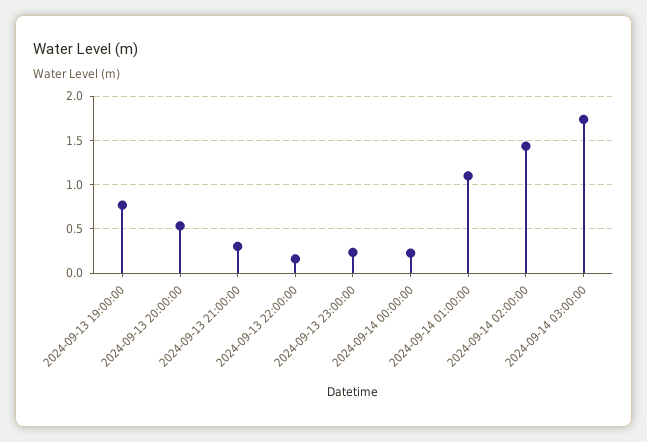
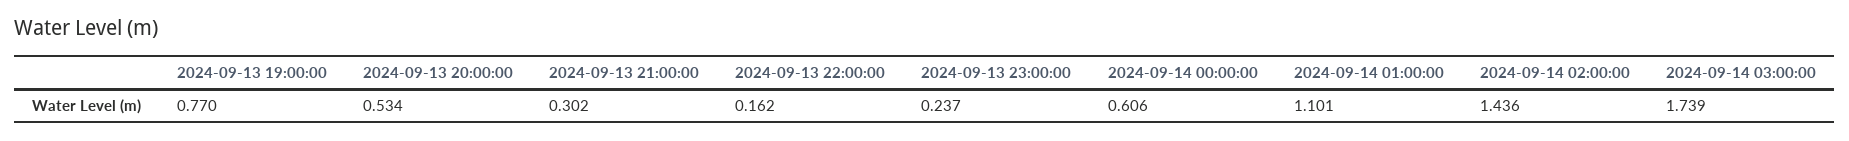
2024-09-14 00:00:00: 0.2 -> 0.606

